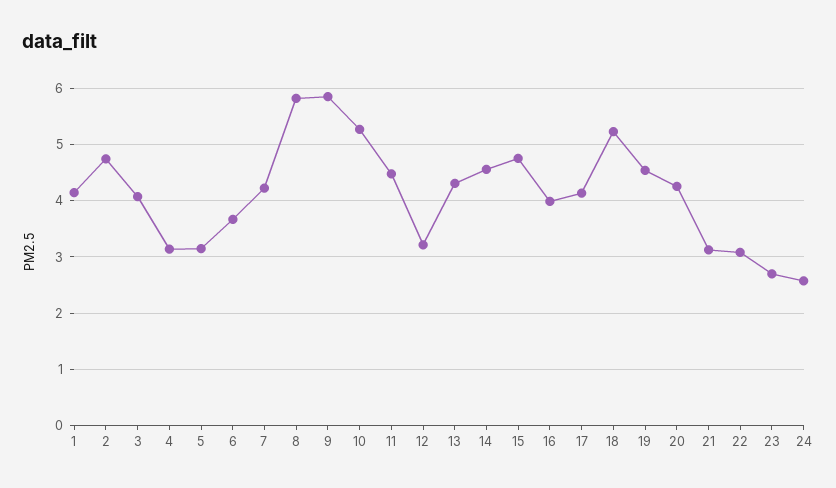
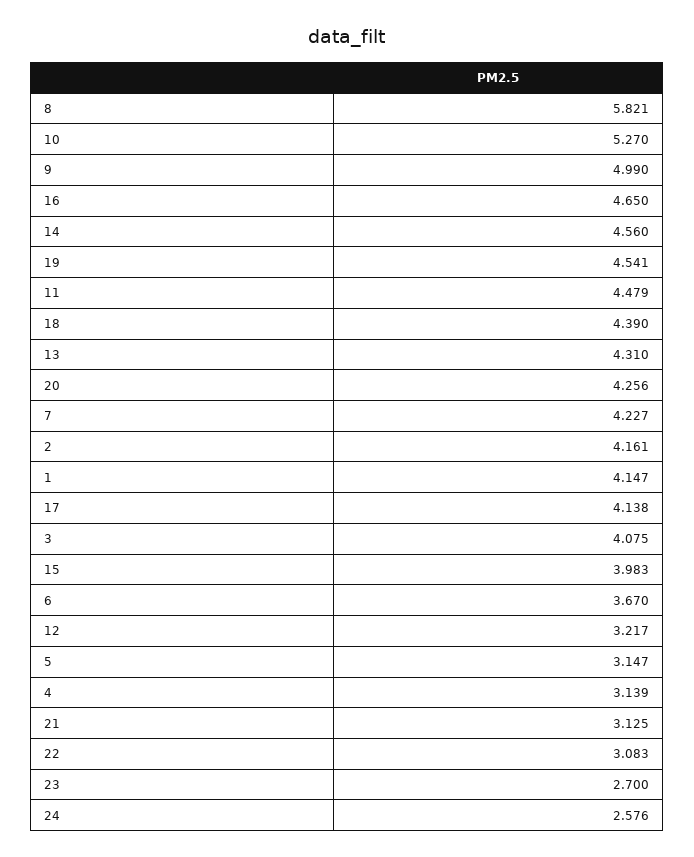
2: 4.8 -> 4.161
9: 5.8 -> 4.99
15: 4.8 -> 3.983
16: 4 -> 4.65
18: 5.2 -> 4.39

